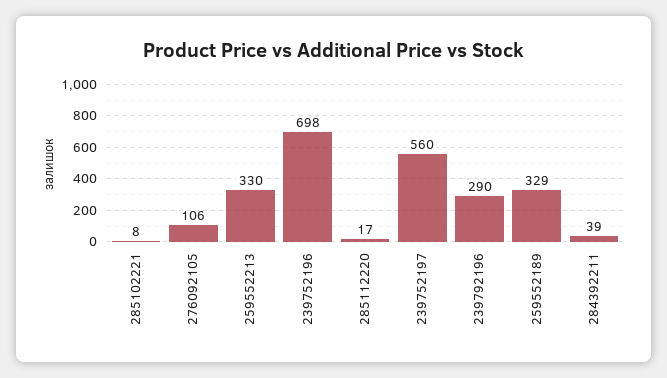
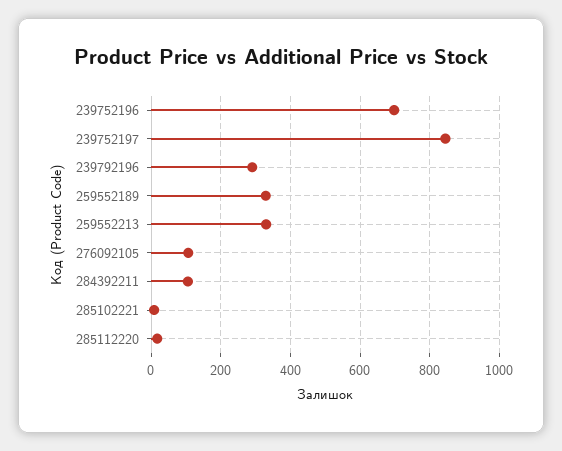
239752197: 560 -> 840
284392211: 39 -> 100

